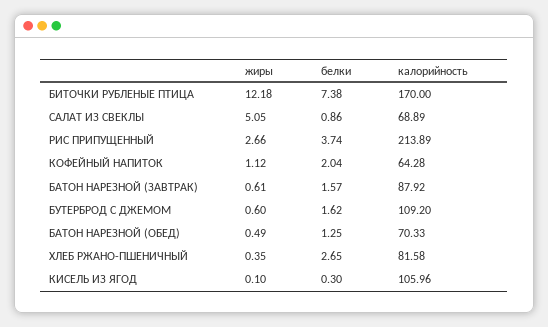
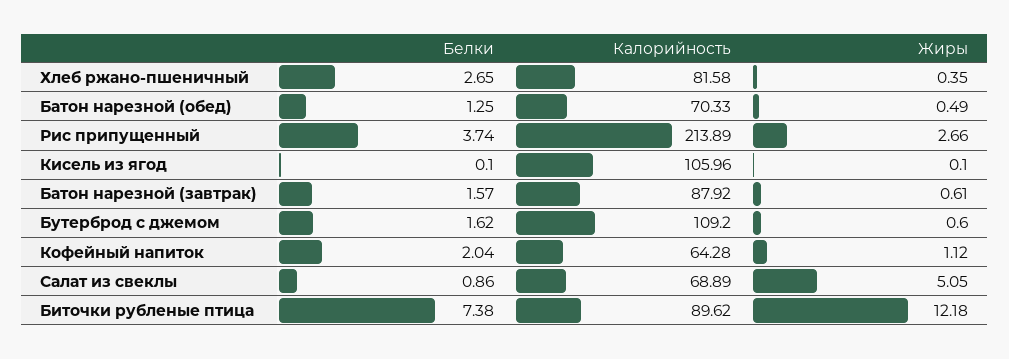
калорийность, БИТОЧКИ РУБЛЕНЫЕ ПТИЦА: 170 -> 89.62
белки, КИСЕЛЬ ИЗ ЯГОД: 0.3 -> 0.1

